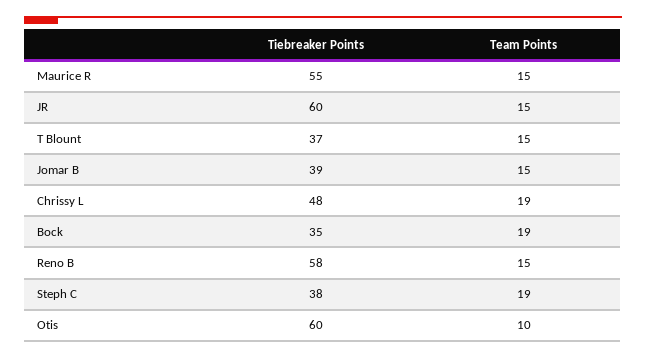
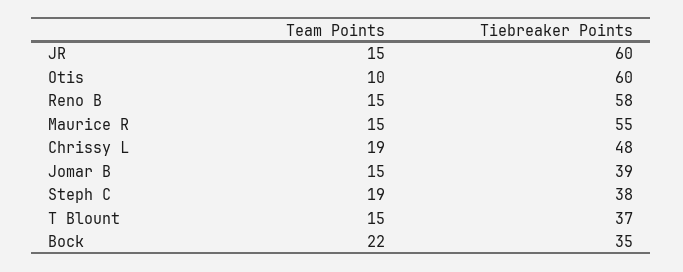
Team Points, Bock: 19 -> 22

